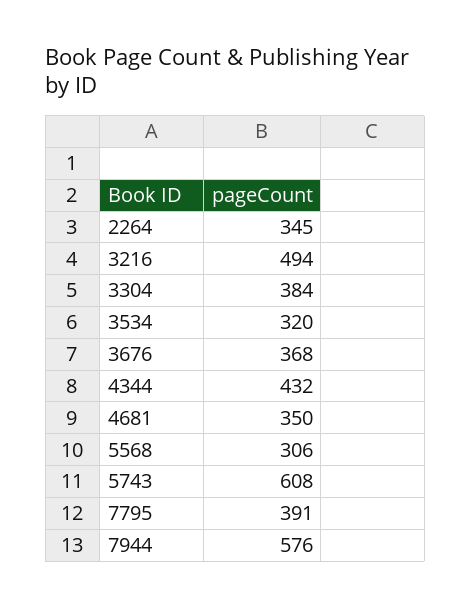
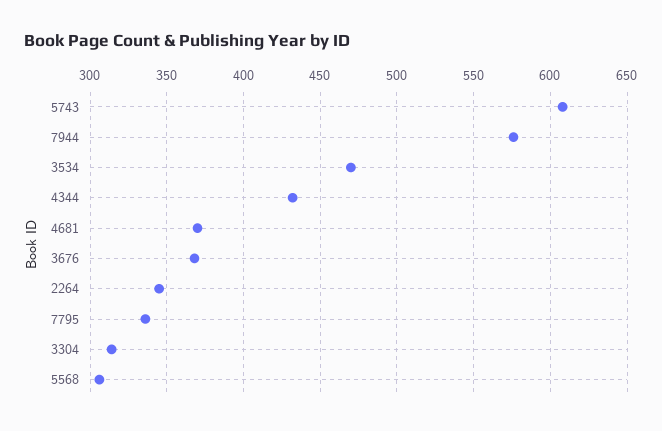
3216: 494 -> none
3304: 384 -> 315
3534: 320 -> 470
4681: 350 -> 370
7795: 391 -> 335

